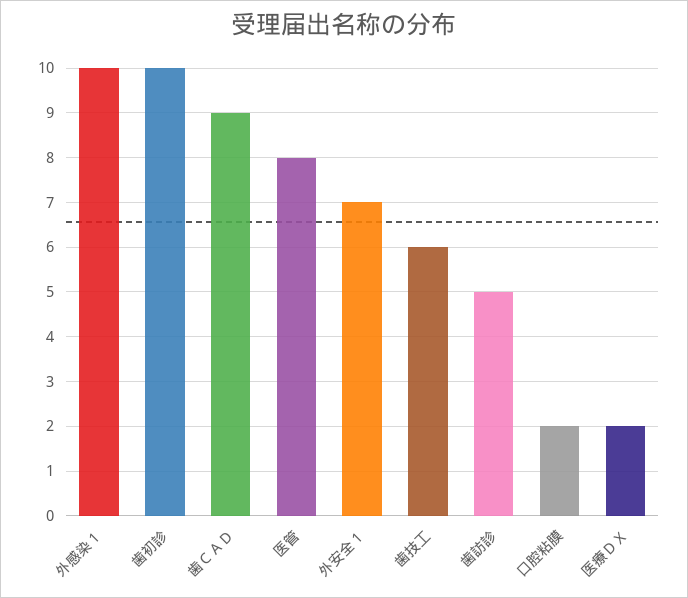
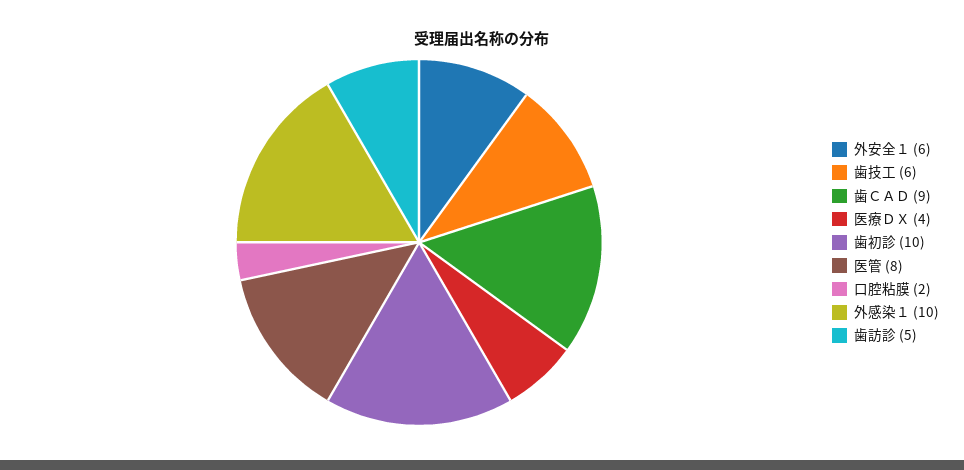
外安全１: 7 -> 6
医療ＤＸ: 2 -> 4

